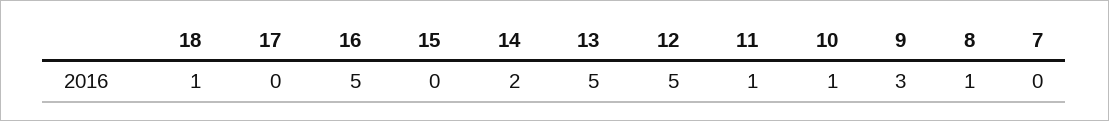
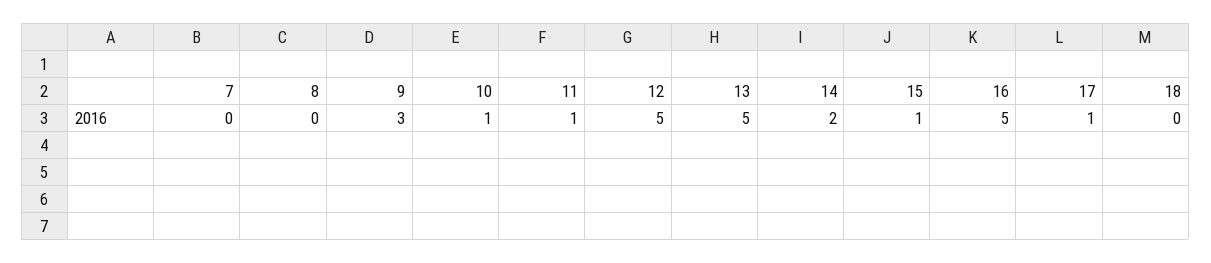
18: 1 -> 0
17: 0 -> 1
15: 0 -> 1
8: 1 -> 0

